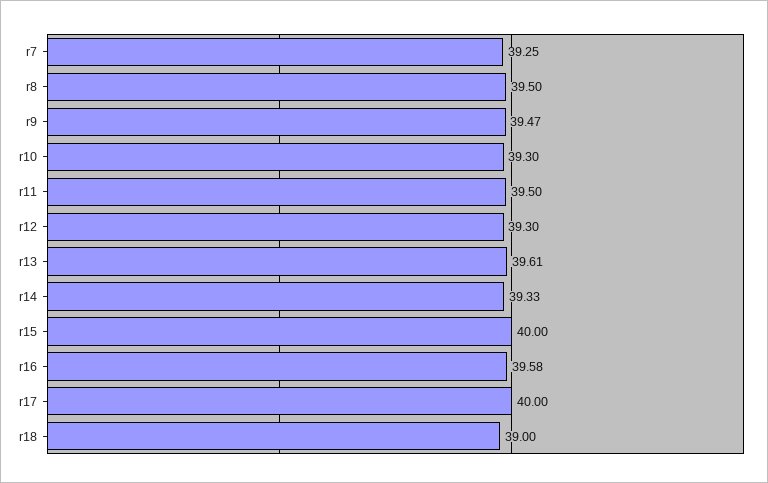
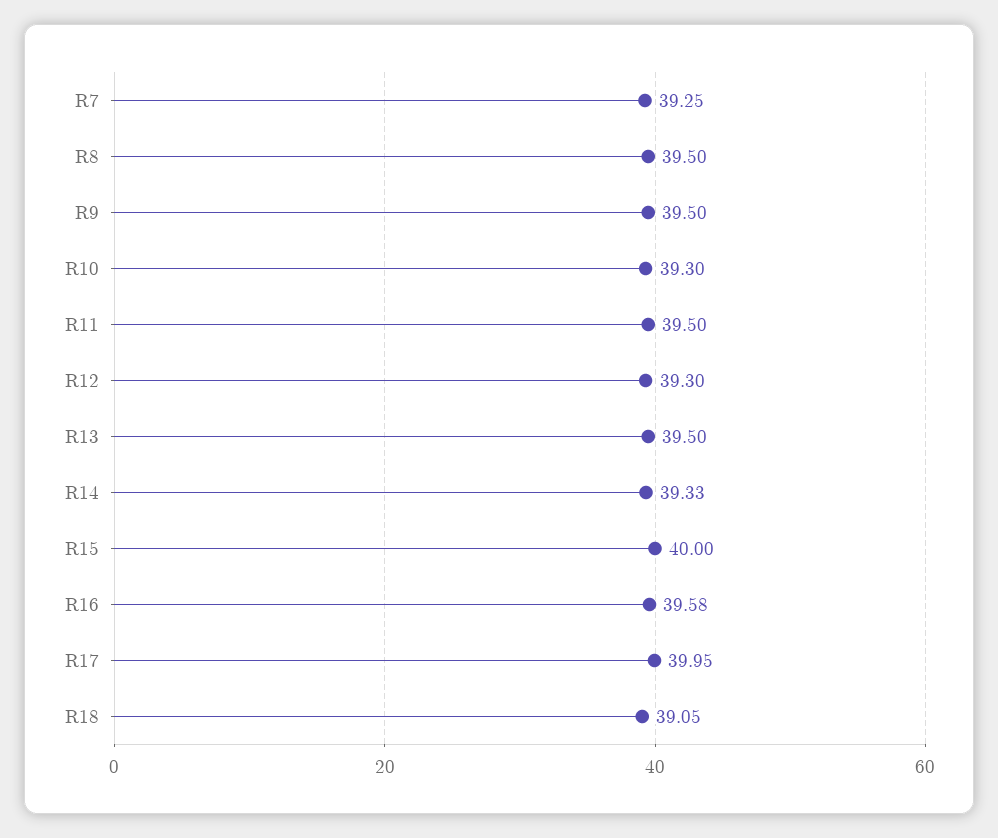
r9: 39.47 -> 39.5
r13: 39.61 -> 39.5
r17: 40 -> 39.95
r18: 39 -> 39.05

